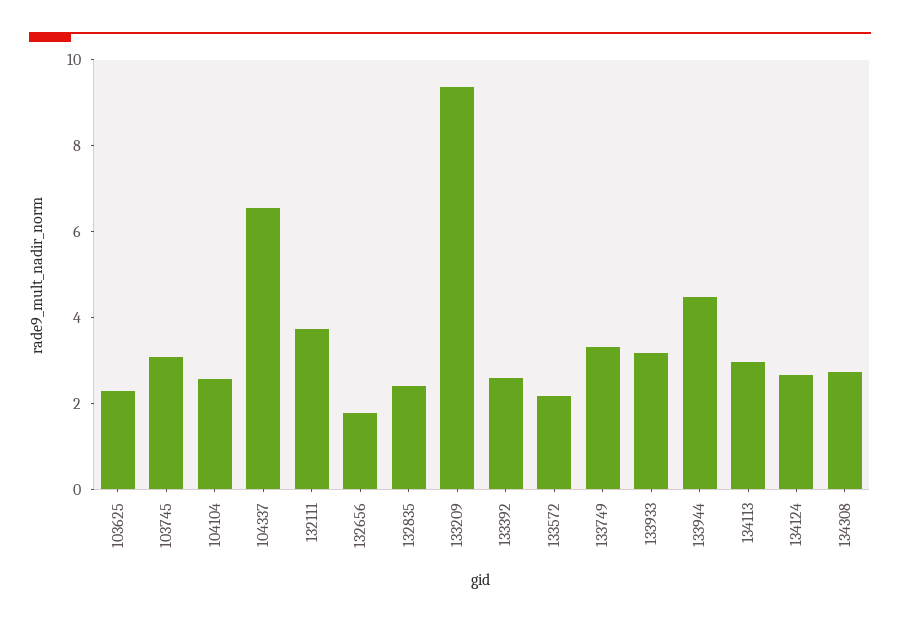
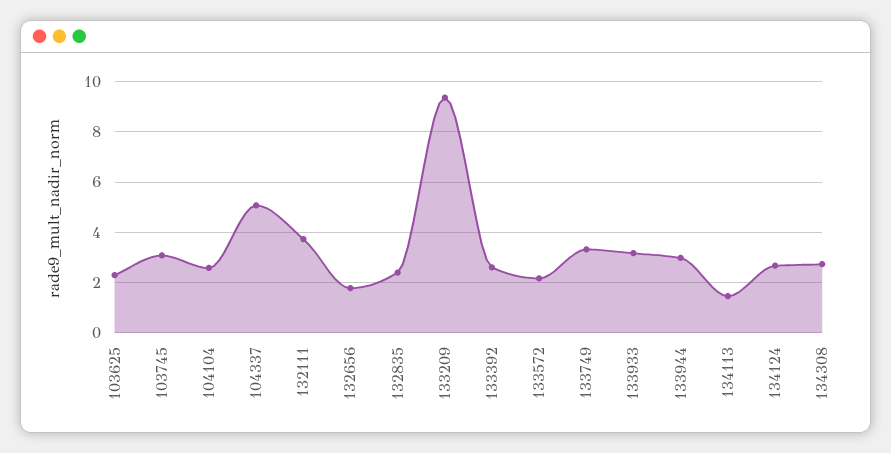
104337: 6.5 -> 5
133944: 4.5 -> 3
134113: 3 -> 1.5

